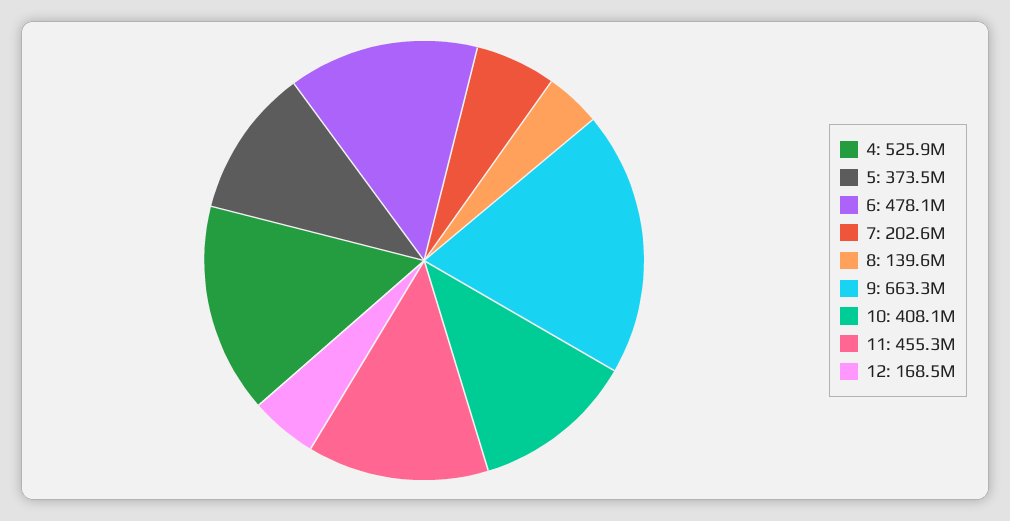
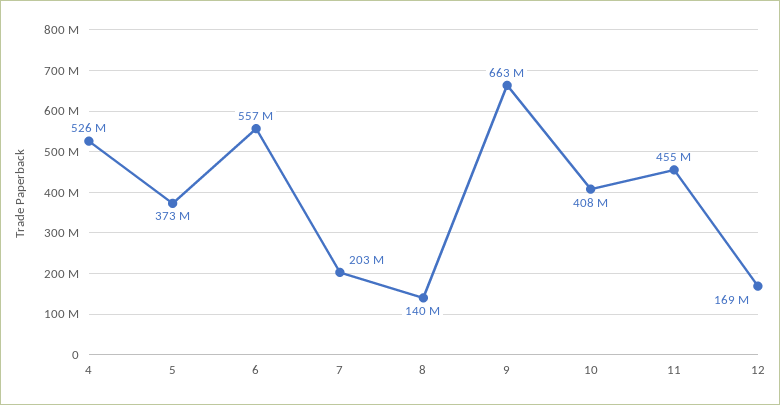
6: 478100000 -> 557000000

